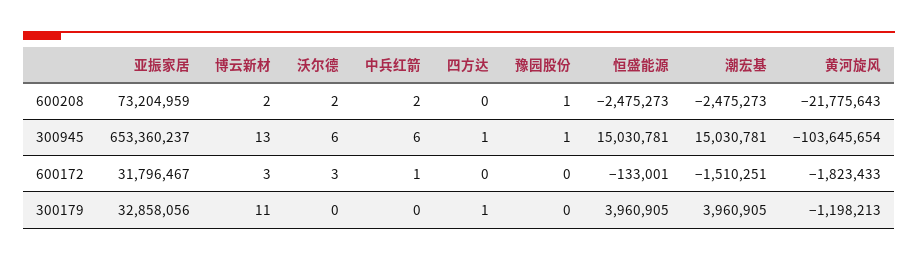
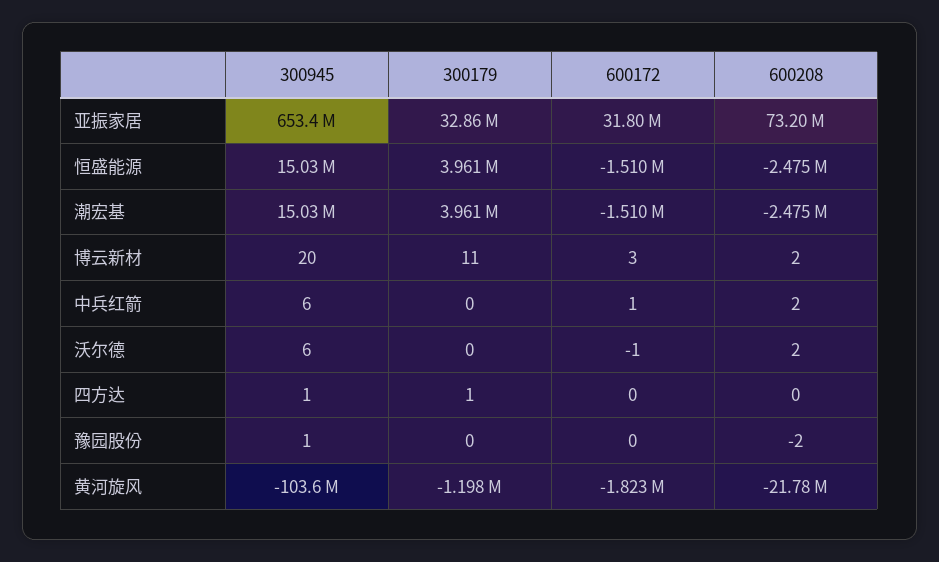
豫园股份, 600208: 1 -> -2
博云新材, 300945: 13 -> 20
沃尔德, 600172: 3 -> -1
恒盛能源, 600172: -133001 -> -1510000

